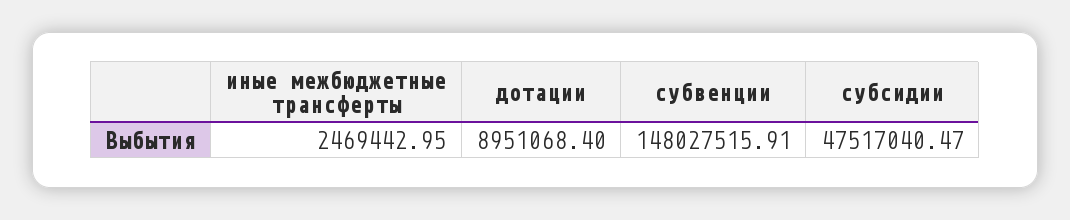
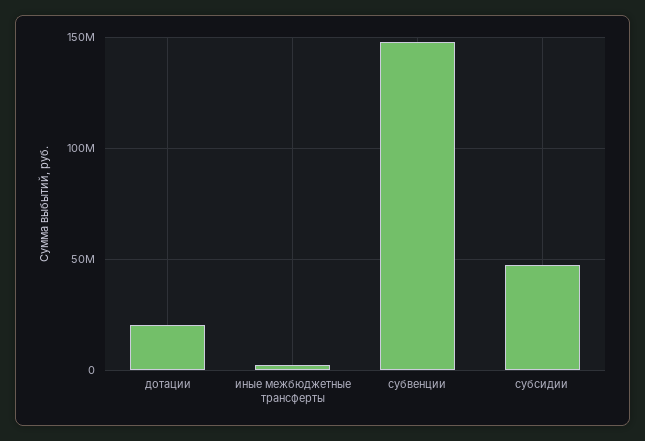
дотации: 8951068.4 -> 20000000

